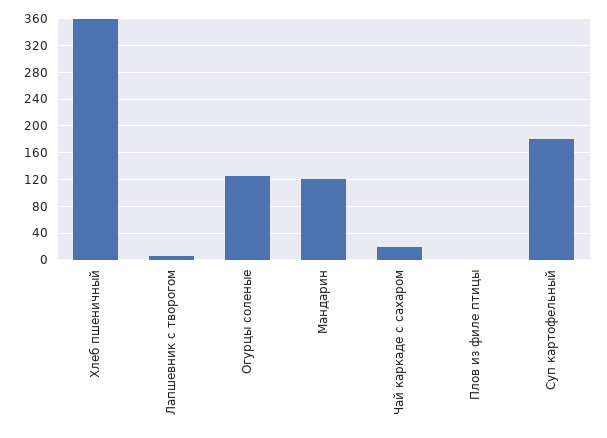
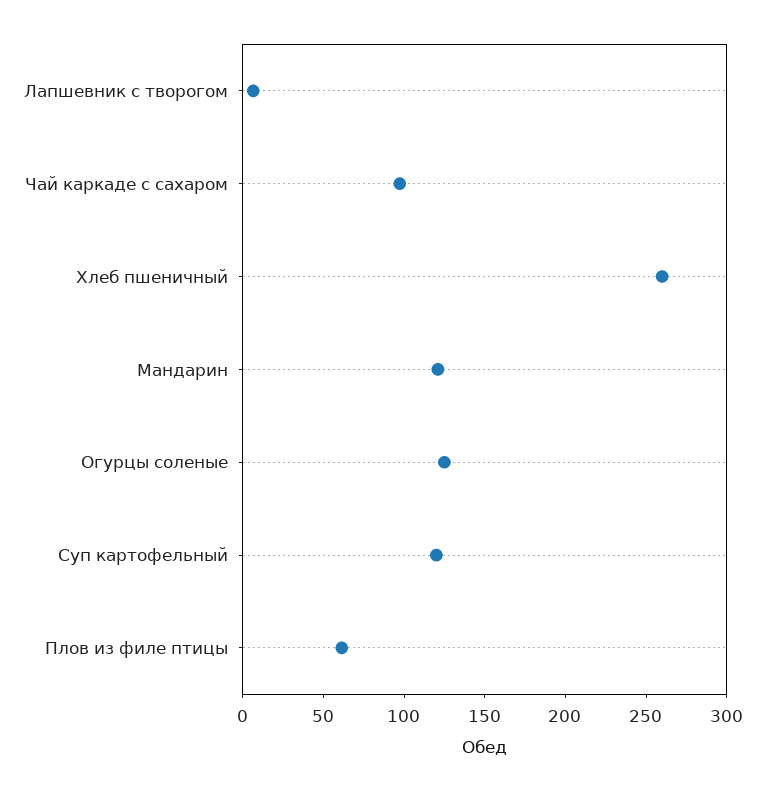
Хлеб пшеничный: 360 -> 260
Чай каркаде с сахаром: 20 -> 100
Плов из филе птицы: 0 -> 60
Суп картофельный: 180 -> 120

